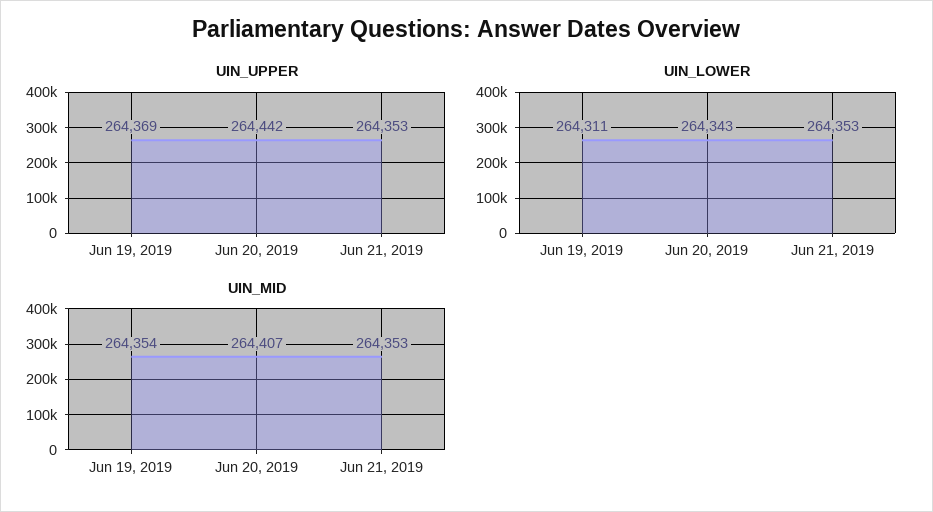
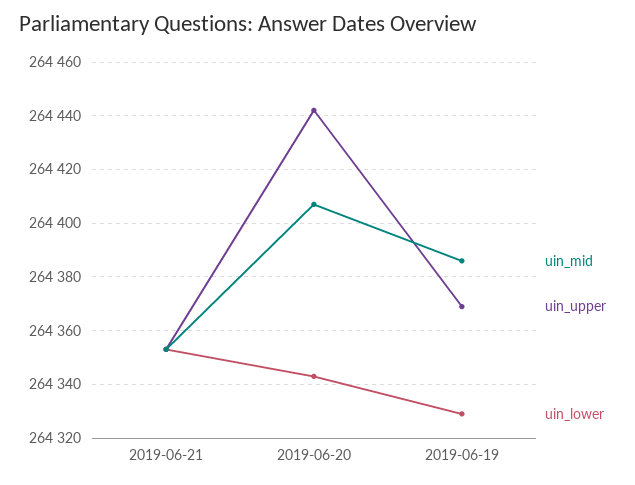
UIN_LOWER, Jun 19, 2019: 264311 -> 264330
UIN_MID, Jun 19, 2019: 264354 -> 264385

